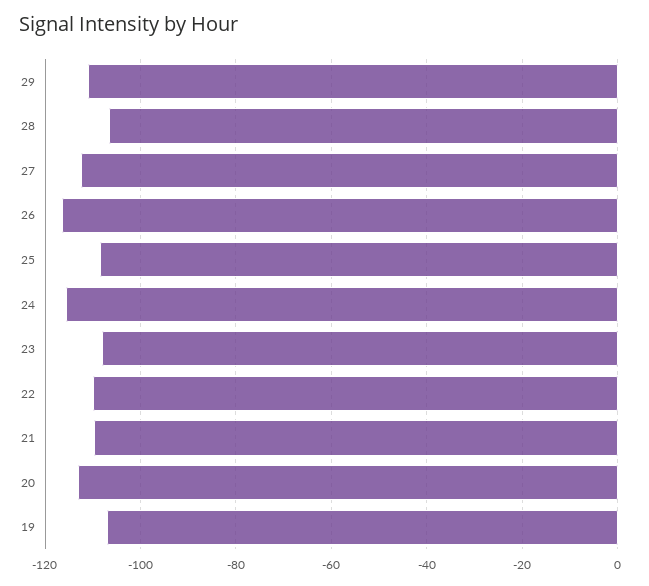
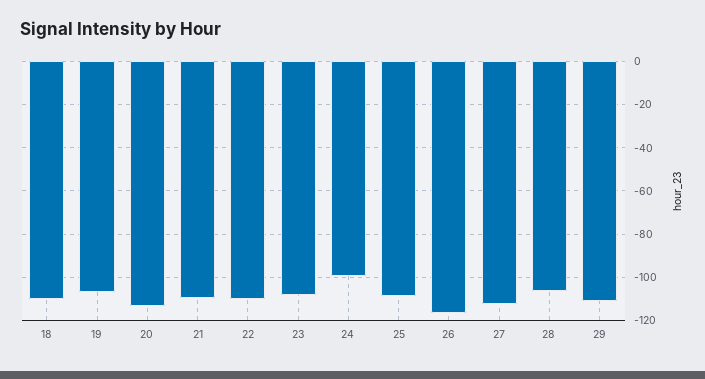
24: -116 -> -100
18: none -> -110

